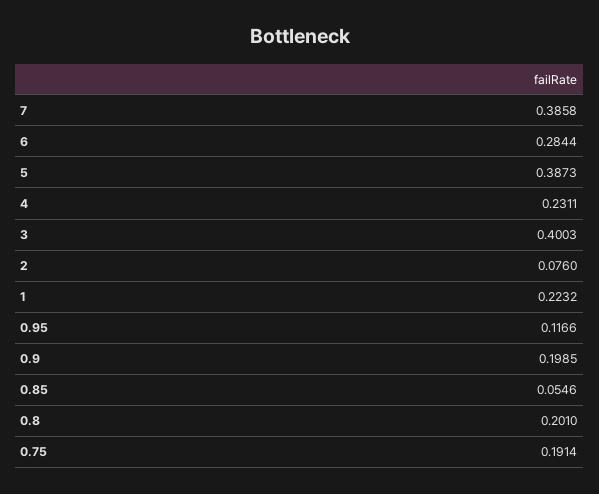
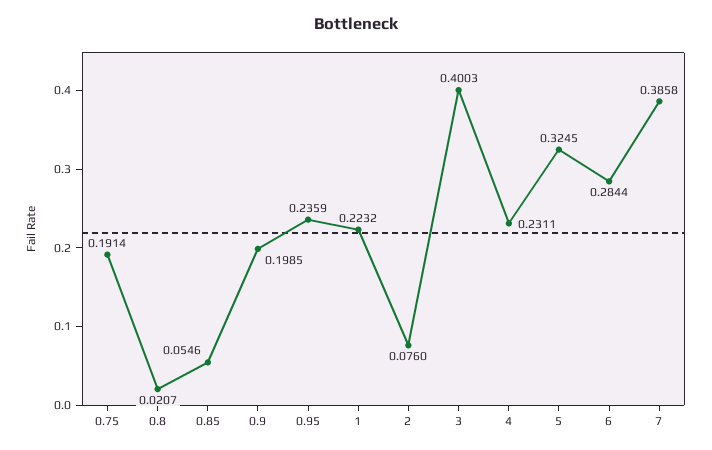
5: 0.3873 -> 0.3245
0.95: 0.1166 -> 0.2359
0.8: 0.201 -> 0.0207

